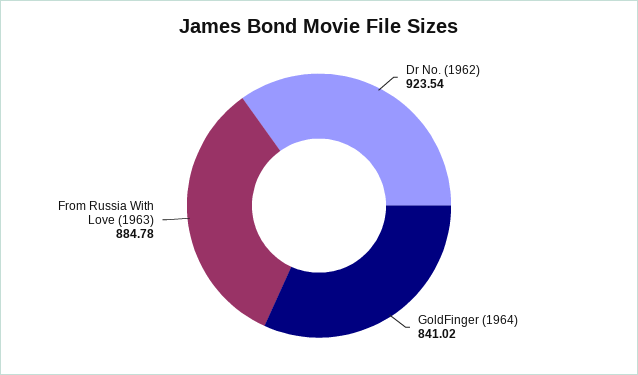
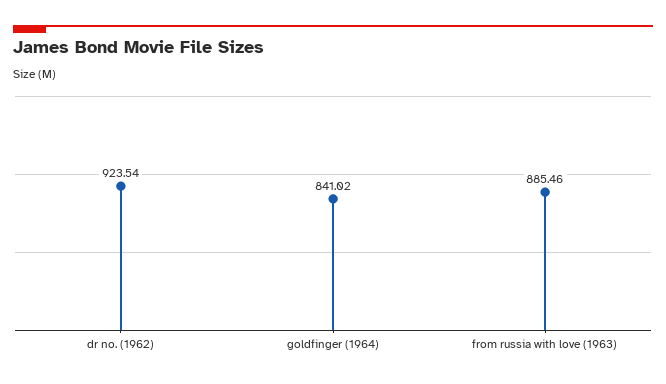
From Russia With Love (1963): 884.78 -> 885.46

